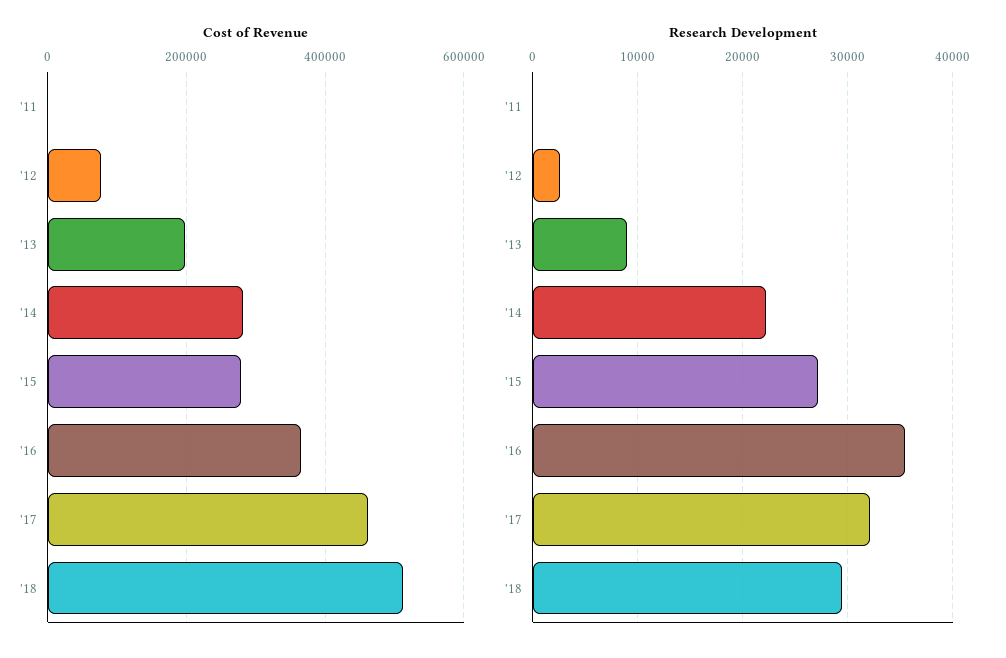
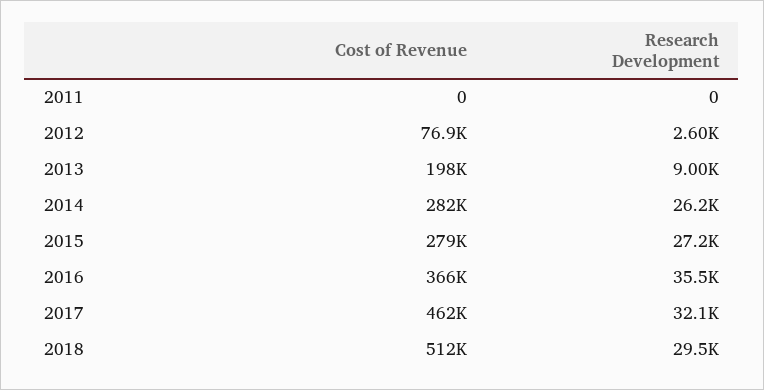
Research Development, '14: 22000 -> 26200

